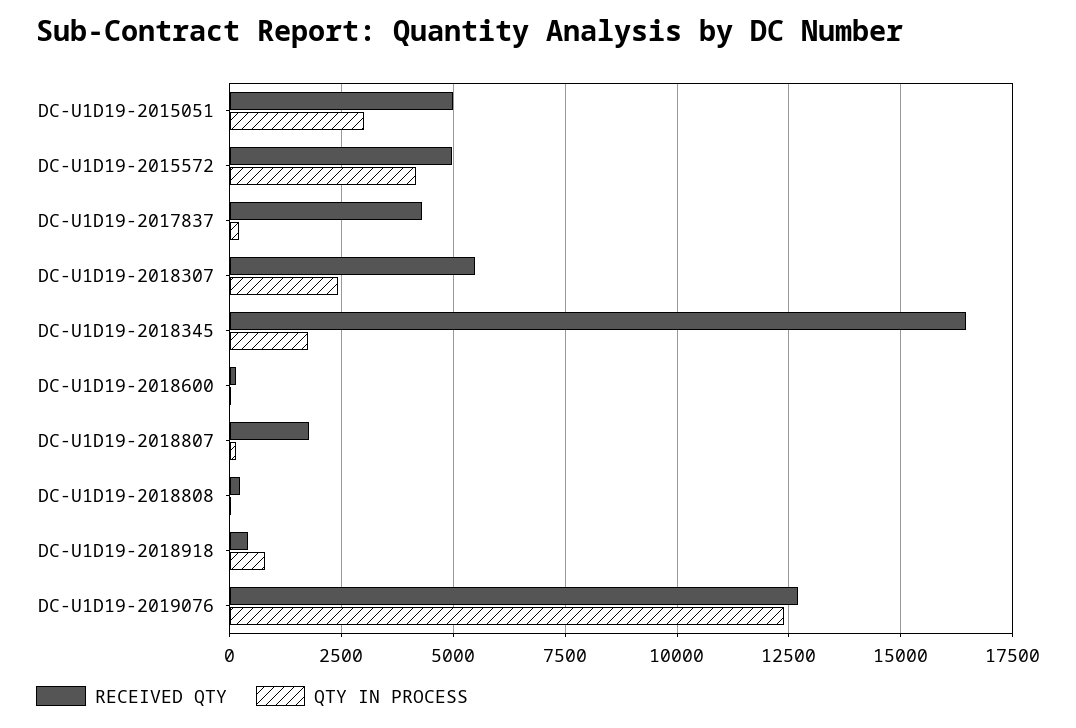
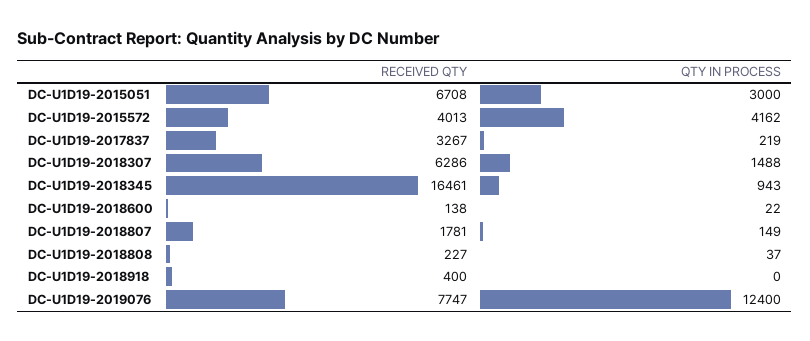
RECEIVED QTY, DC-U1D19-2015051: 5000 -> 6708
RECEIVED QTY, DC-U1D19-2015572: 5000 -> 4013
RECEIVED QTY, DC-U1D19-2017837: 4250 -> 3267
RECEIVED QTY, DC-U1D19-2018307: 5500 -> 6286
QTY IN PROCESS, DC-U1D19-2018307: 2500 -> 1488
QTY IN PROCESS, DC-U1D19-2018345: 1750 -> 943
QTY IN PROCESS, DC-U1D19-2018918: 750 -> 0
RECEIVED QTY, DC-U1D19-2019076: 12750 -> 7747

